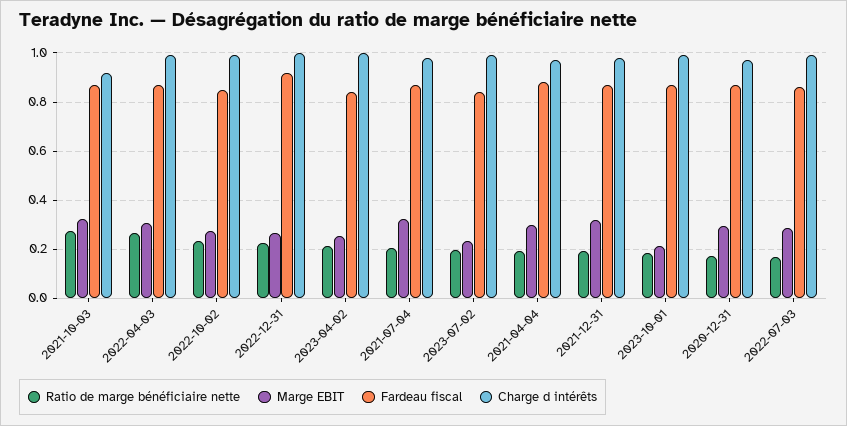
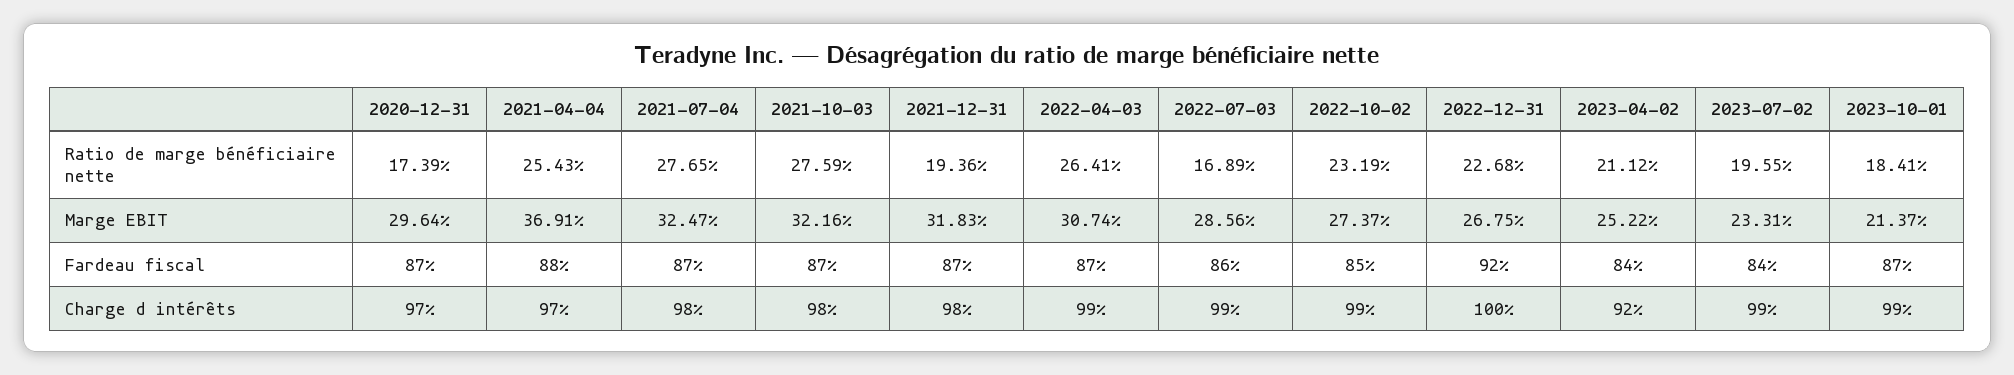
Charge d intérêts, 2021-10-03: 0.925 -> 0.98
Charge d intérêts, 2023-04-02: 1 -> 0.92
Ratio de marge bénéficiaire nette, 2021-07-04: 0.2 -> 0.2765
Ratio de marge bénéficiaire nette, 2021-04-04: 0.2 -> 0.2543
Marge EBIT, 2021-04-04: 0.3 -> 0.3691

